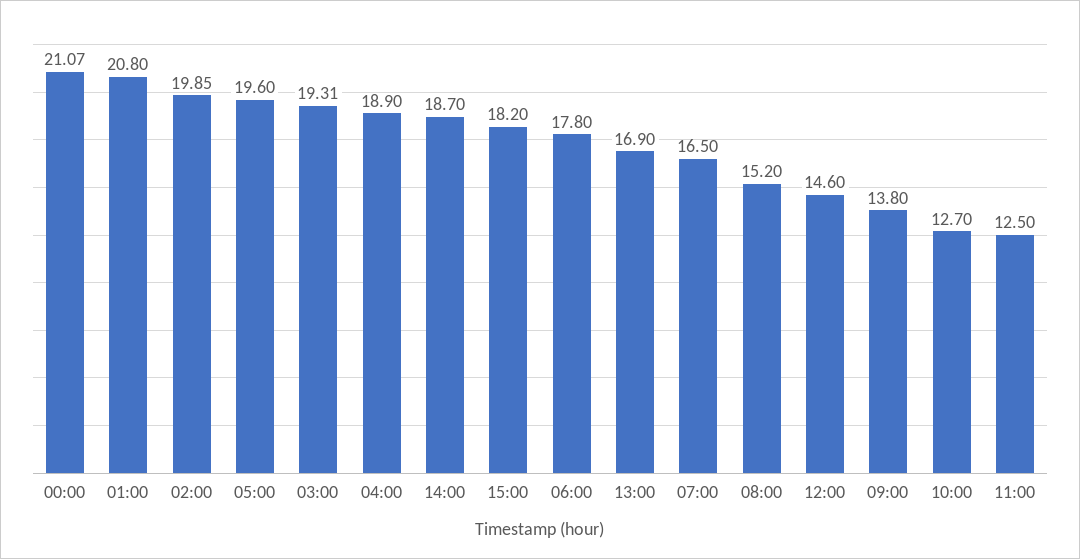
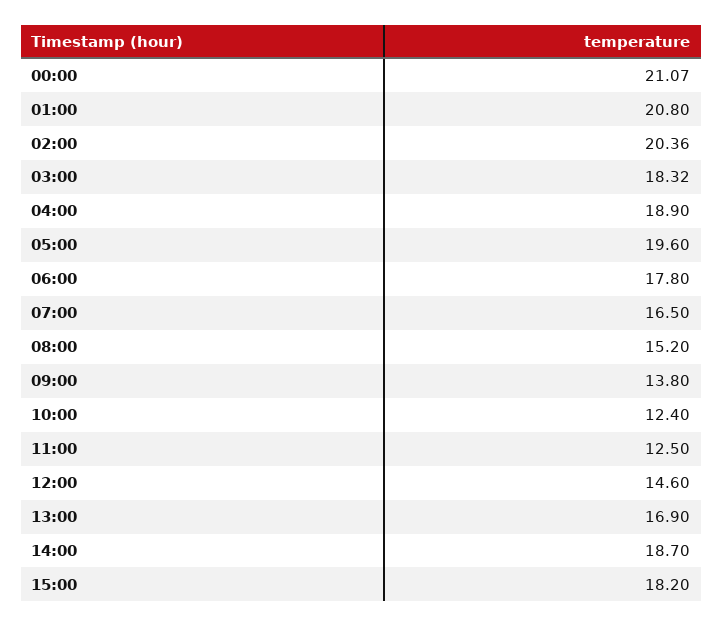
02:00: 19.85 -> 20.36
03:00: 19.31 -> 18.32
10:00: 12.7 -> 12.4

